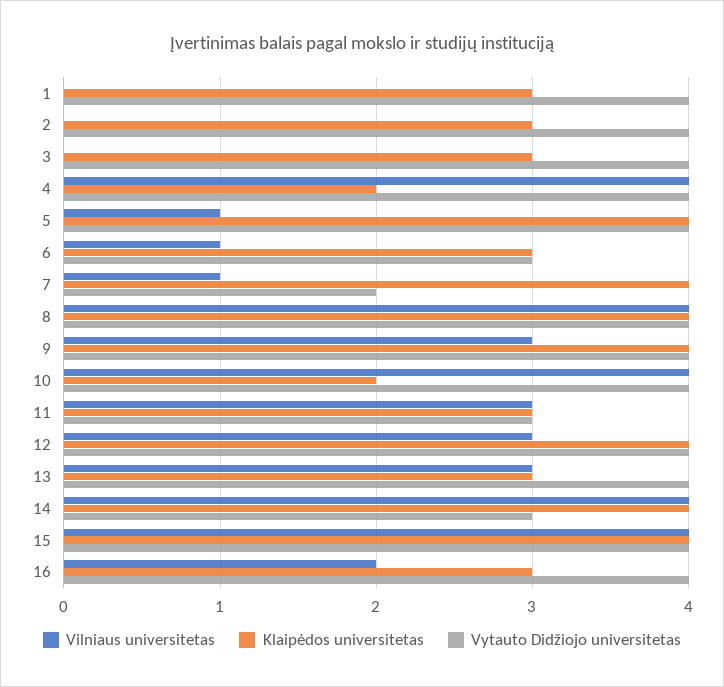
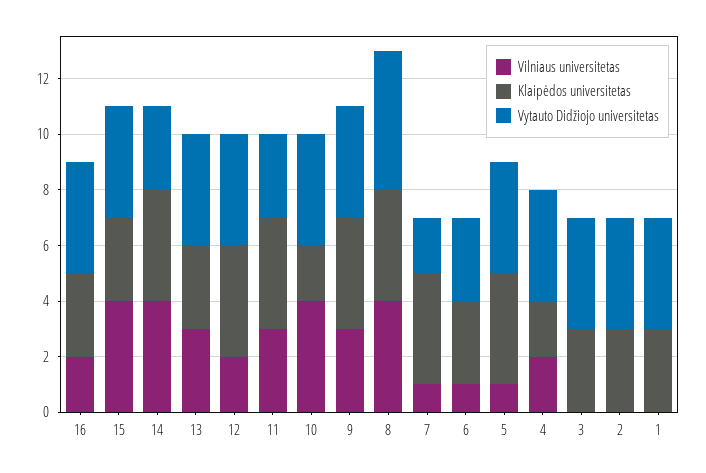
Vilniaus universitetas, 4: 4 -> 2
Vytauto Didžiojo universitetas, 8: 4 -> 5
Klaipėdos universitetas, 11: 3 -> 4
Vilniaus universitetas, 12: 3 -> 2
Klaipėdos universitetas, 15: 4 -> 3

